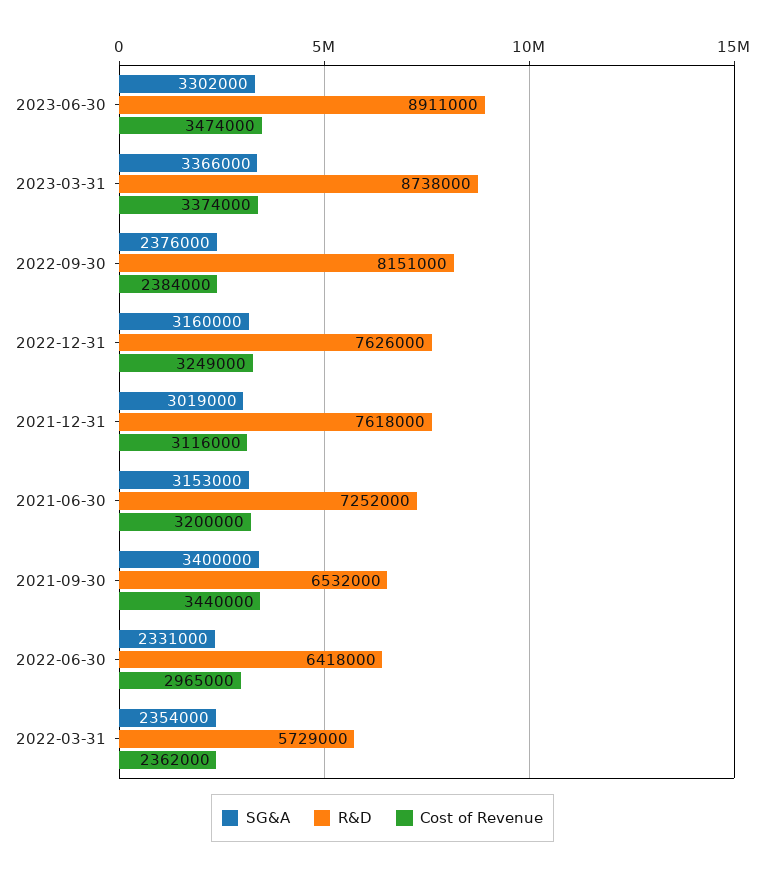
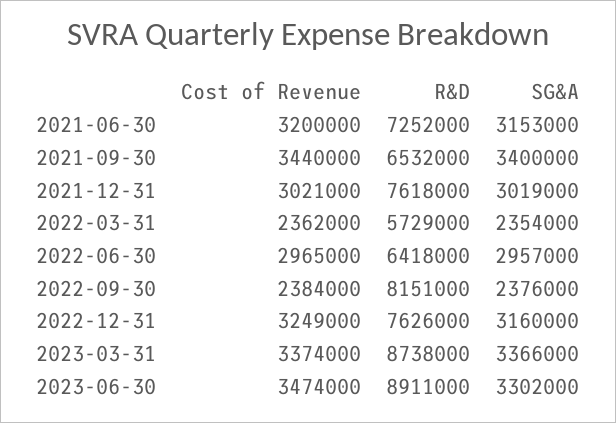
Cost of Revenue, 2021-12-31: 3116000 -> 3021000
SG&A, 2022-06-30: 2331000 -> 2957000

